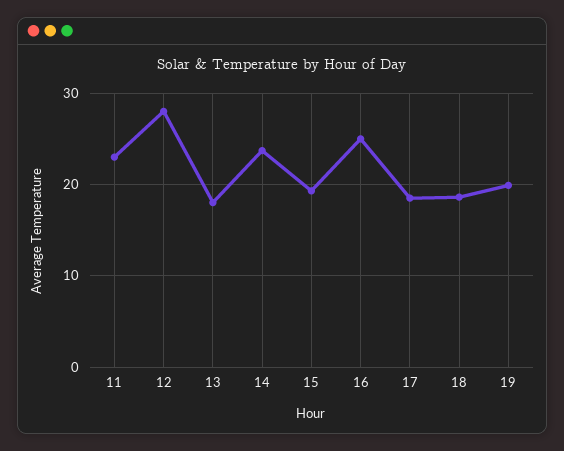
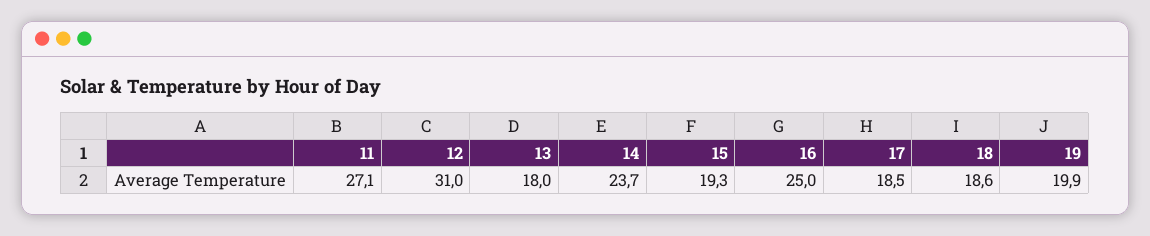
11: 23 -> 27.1
12: 28 -> 31

